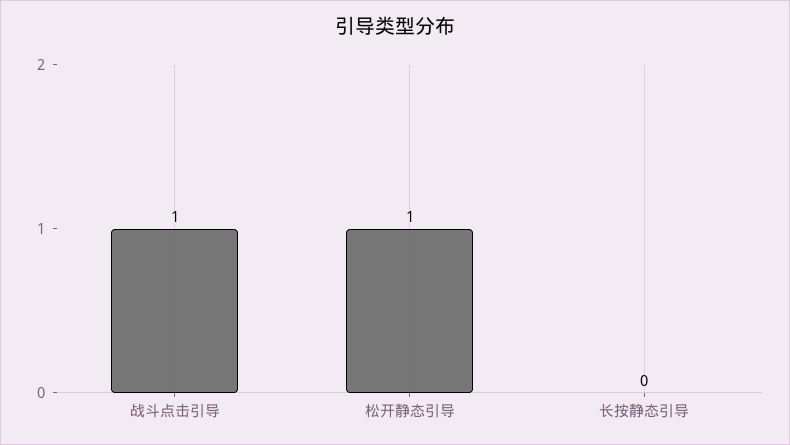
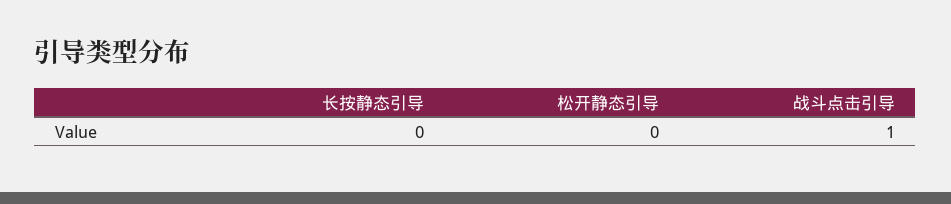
松开静态引导: 1 -> 0

